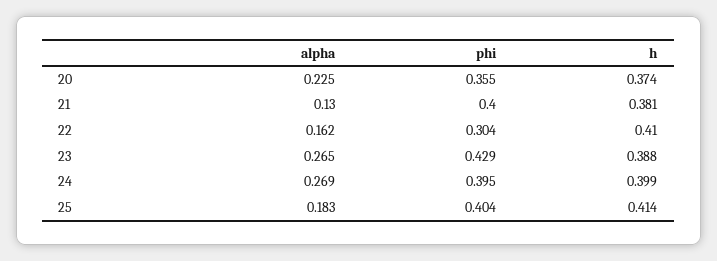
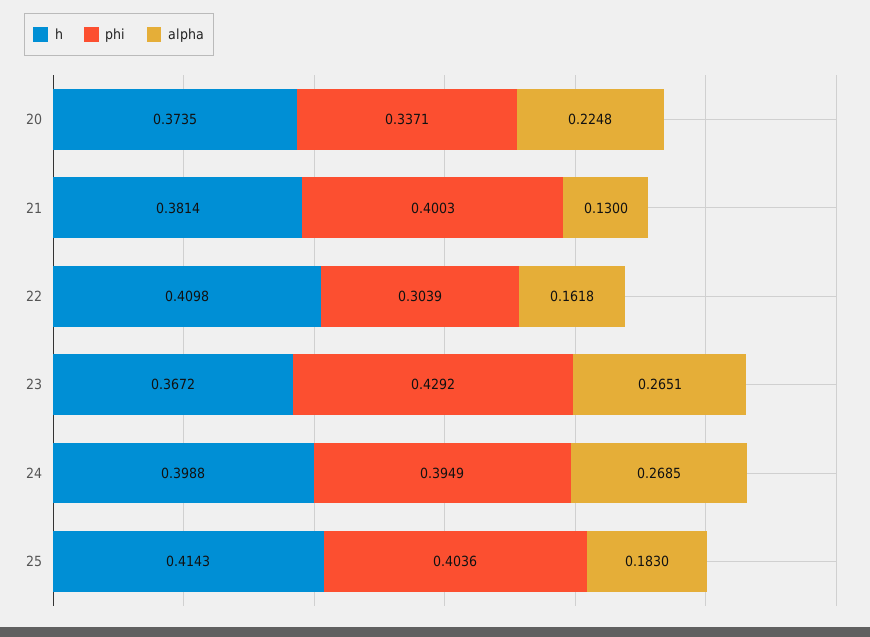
phi, 20: 0.355 -> 0.3371
h, 23: 0.388 -> 0.3672

